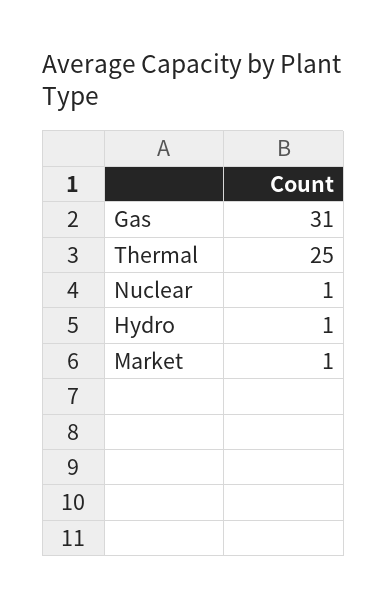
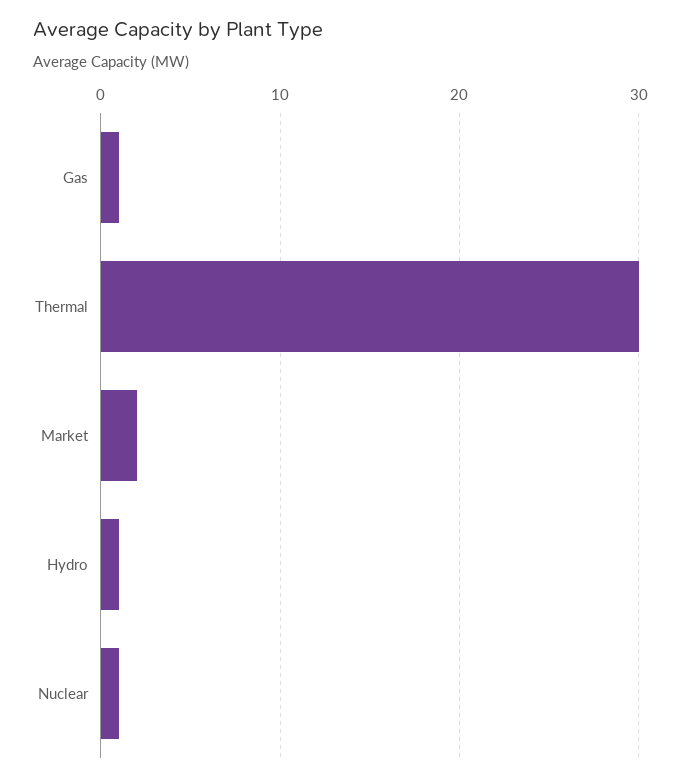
Gas: 31 -> 1
Thermal: 25 -> 30
Market: 1 -> 2

